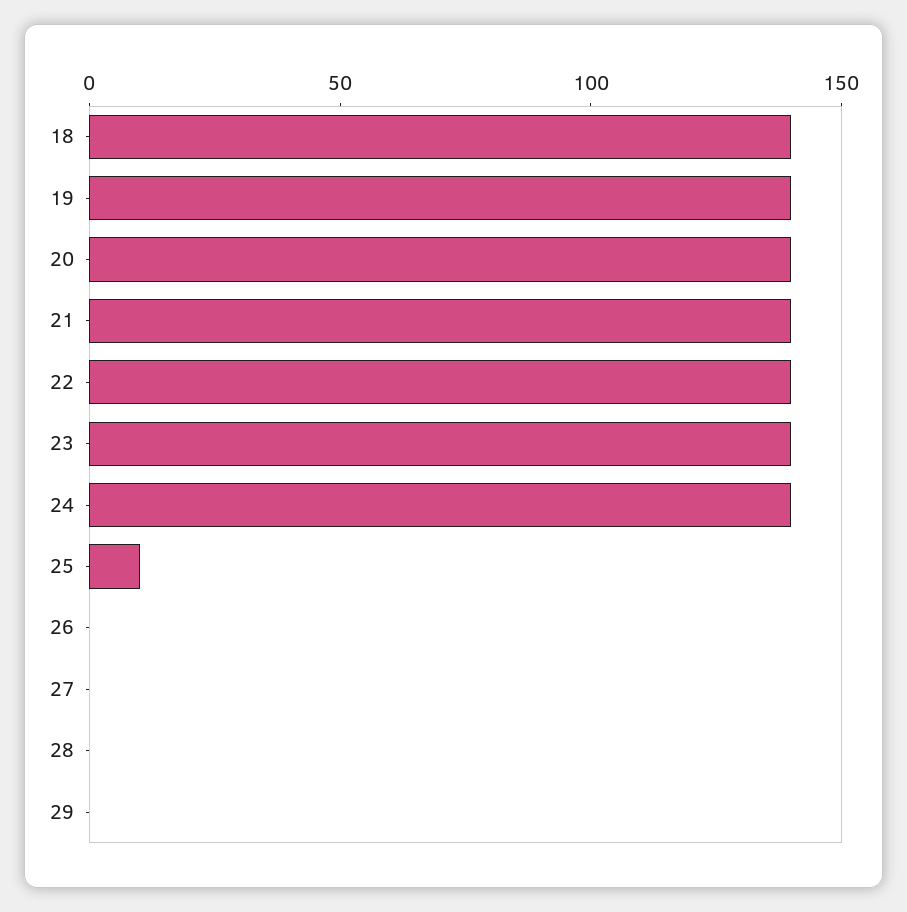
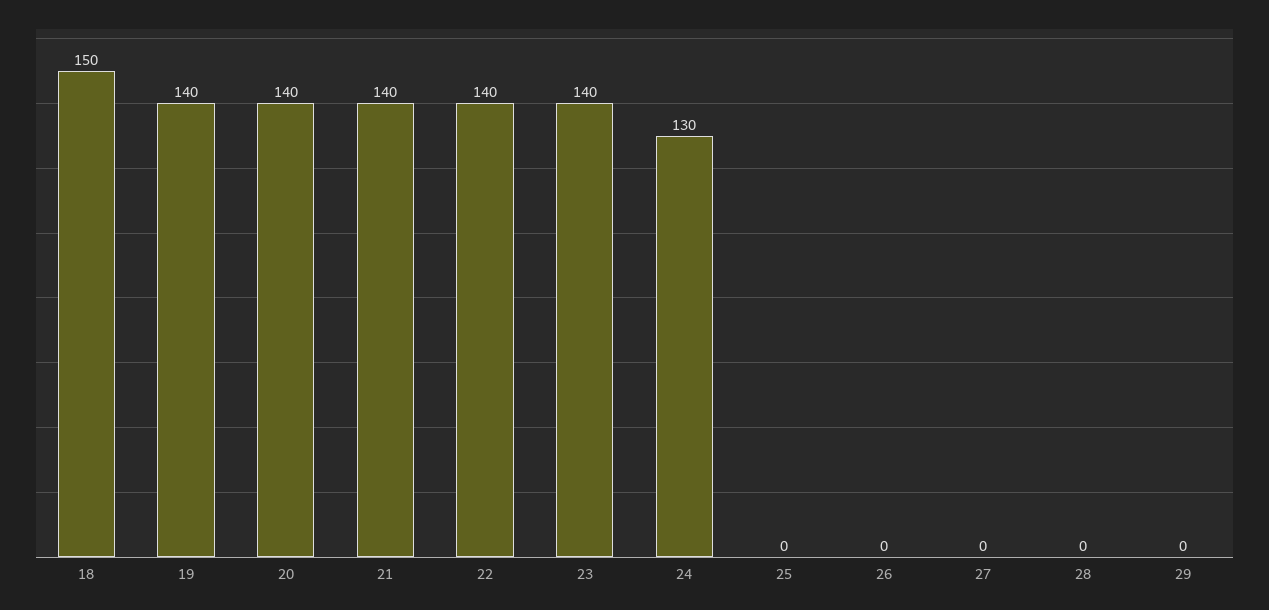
18: 140 -> 150
24: 140 -> 130
25: 10 -> 0

